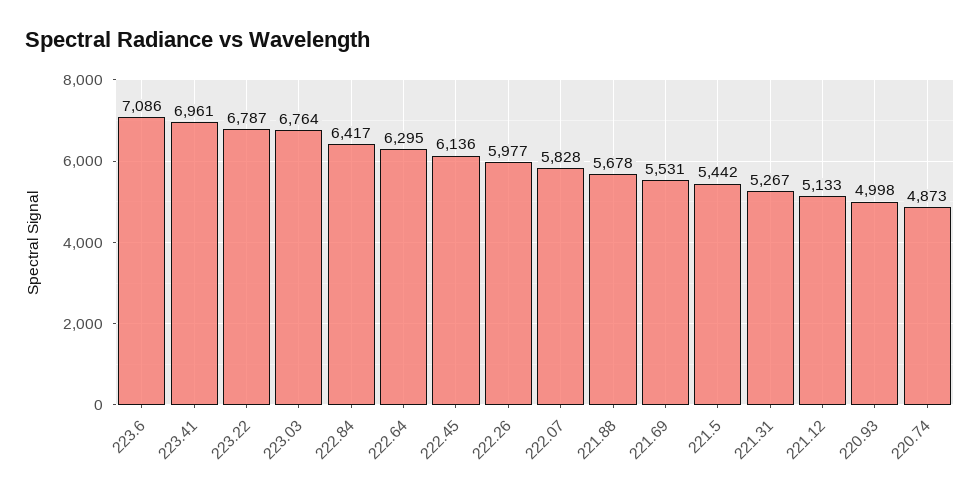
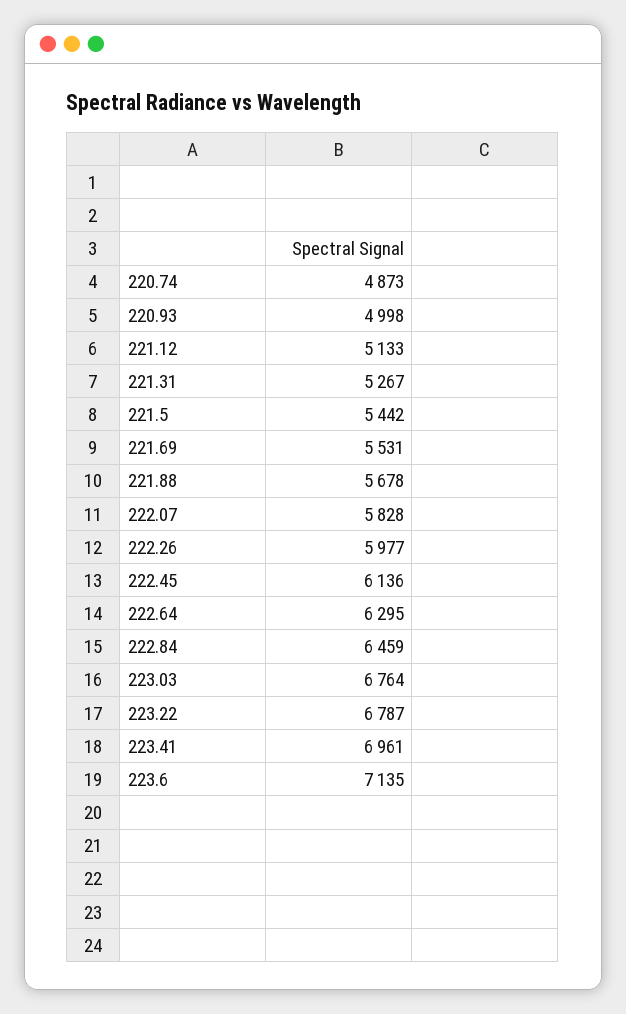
223.6: 7086 -> 7135
222.84: 6417 -> 6459

